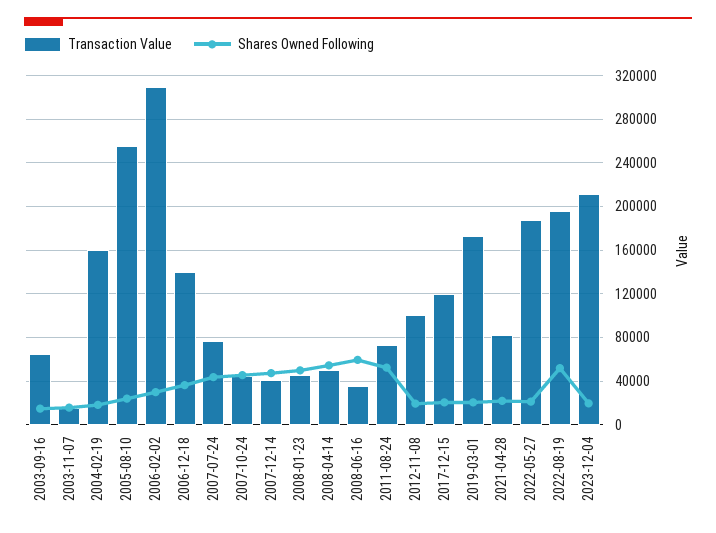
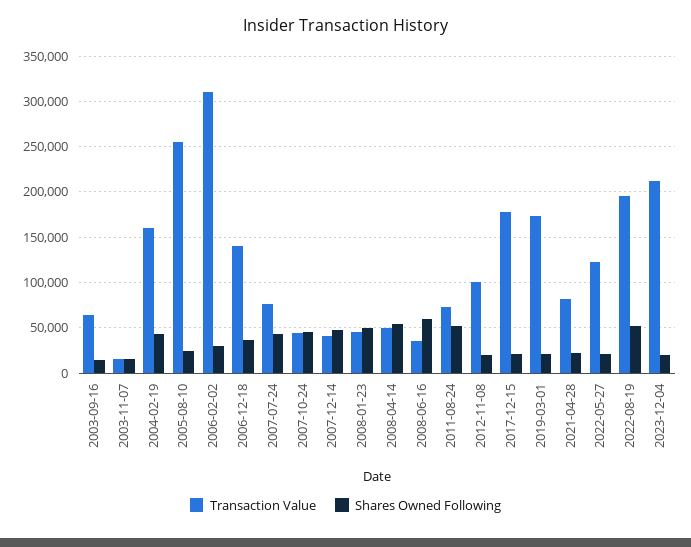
Shares Owned Following, 2004-02-19: 20000 -> 40000
Transaction Value, 2017-12-15: 120000 -> 180000
Transaction Value, 2022-05-27: 190000 -> 120000

